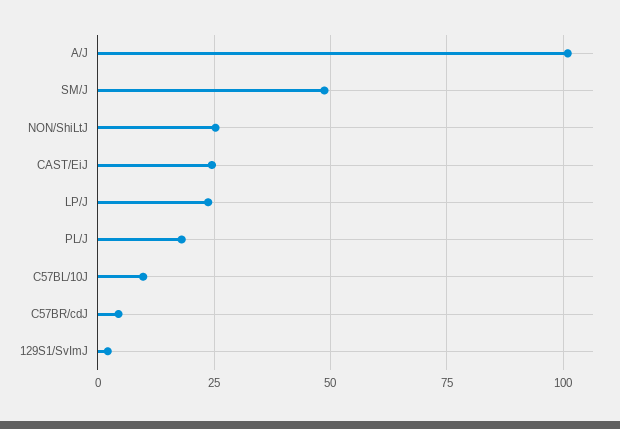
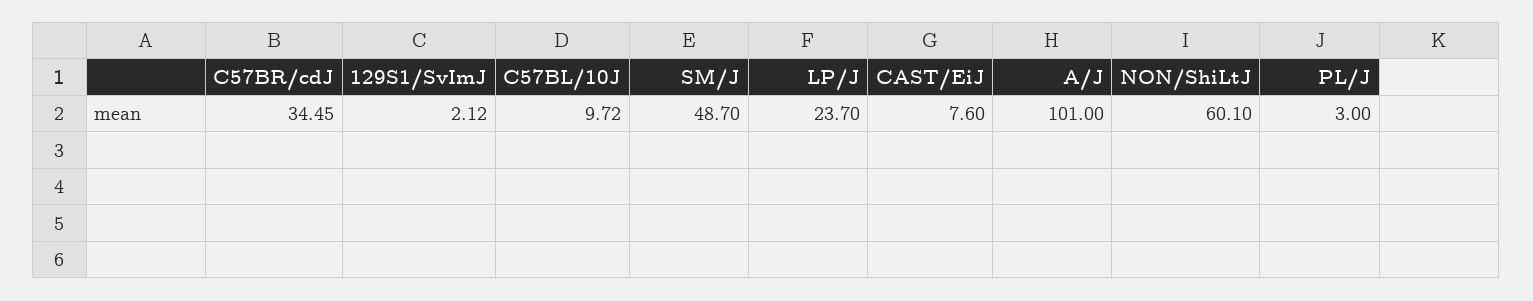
NON/ShiLtJ: 25 -> 60.1
CAST/EiJ: 25 -> 7.6
PL/J: 17.5 -> 3
C57BR/cdJ: 5 -> 34.45

